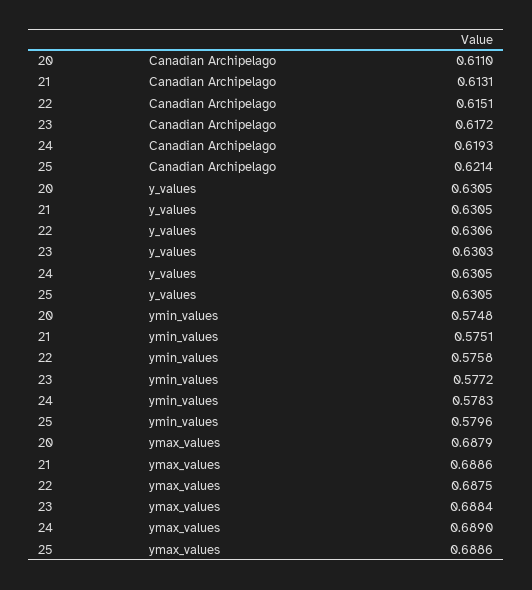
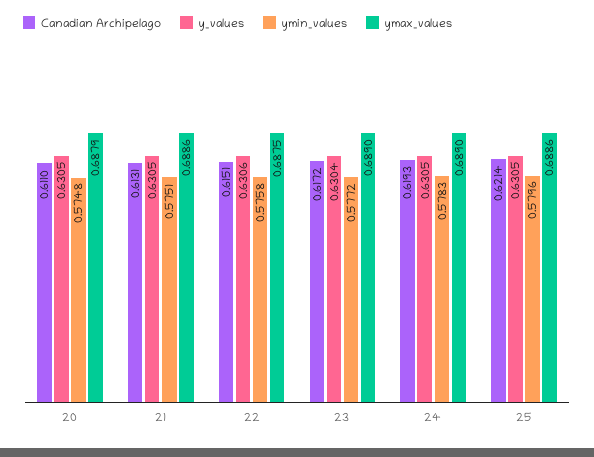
y_values, 23: 0.6303 -> 0.6304
ymax_values, 23: 0.6884 -> 0.689

